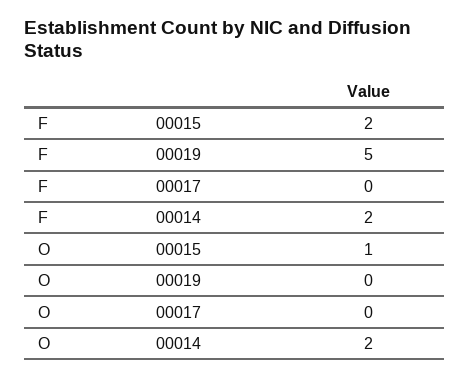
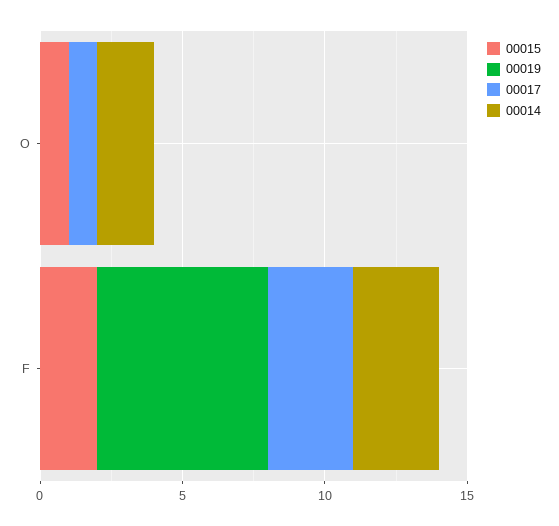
00019, F: 5 -> 6
00017, F: 0 -> 3
00014, F: 2 -> 3
00017, O: 0 -> 1

